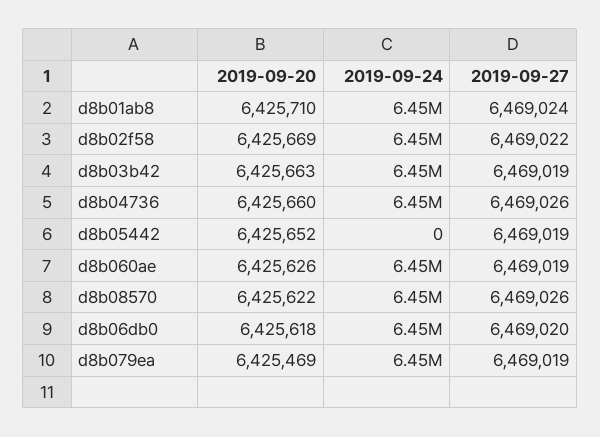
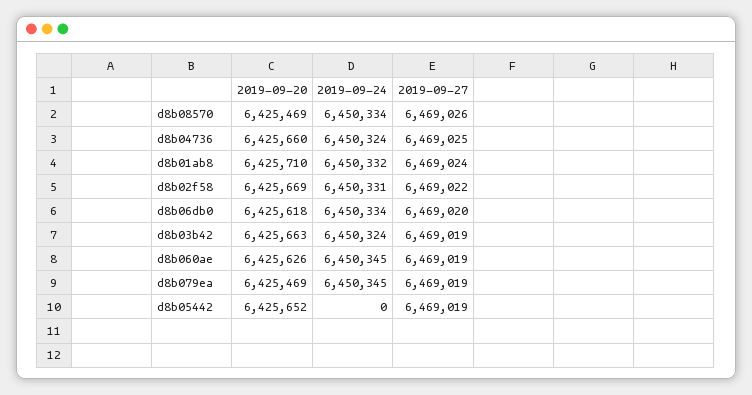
2019-09-27, d8b04736: 6469026 -> 6469025
2019-09-20, d8b08570: 6425622 -> 6425469

